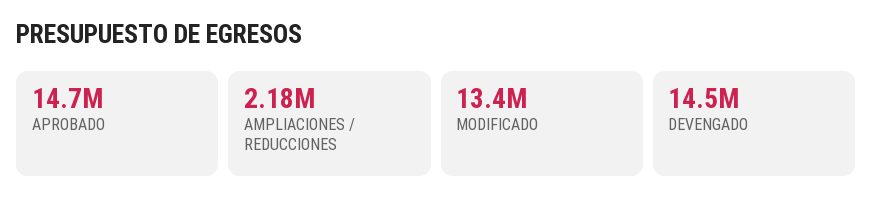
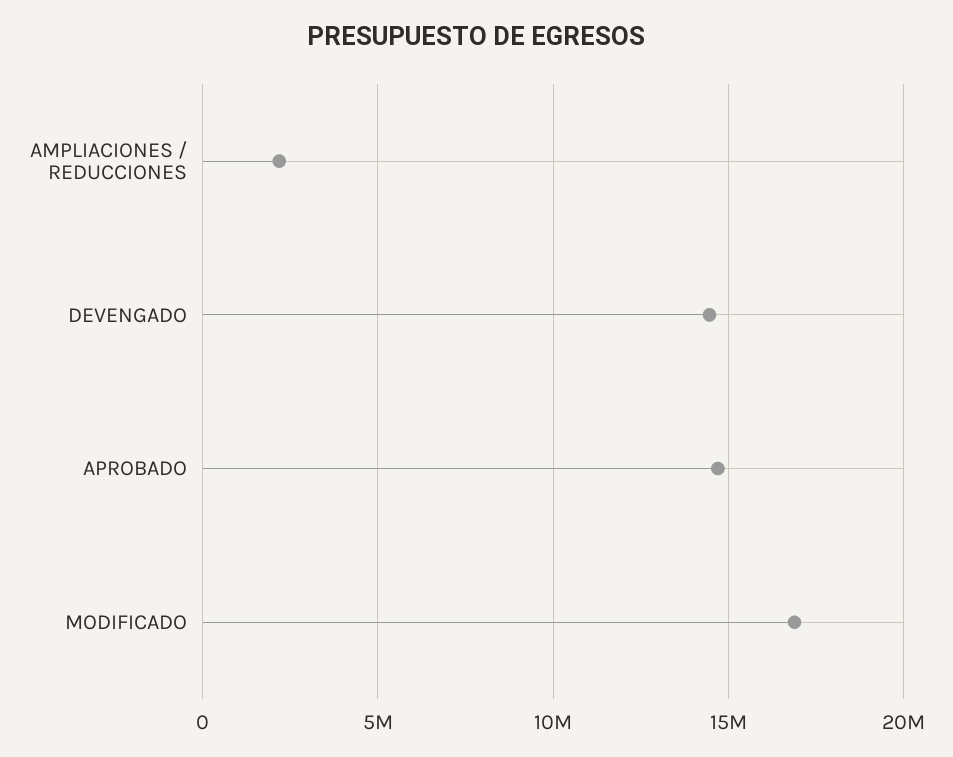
MODIFICADO: 13400000 -> 17000000

